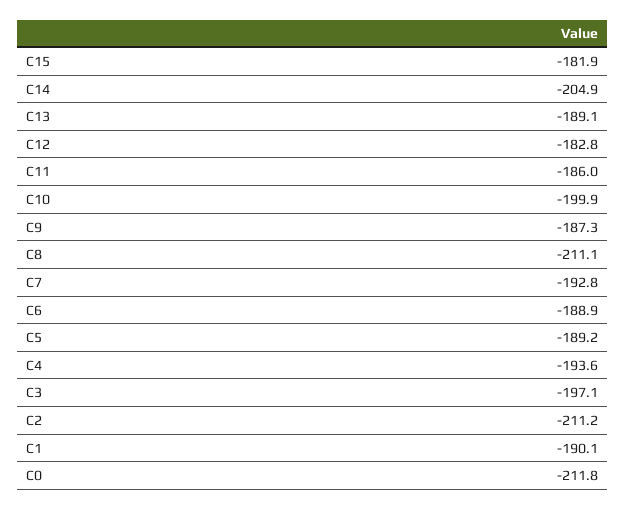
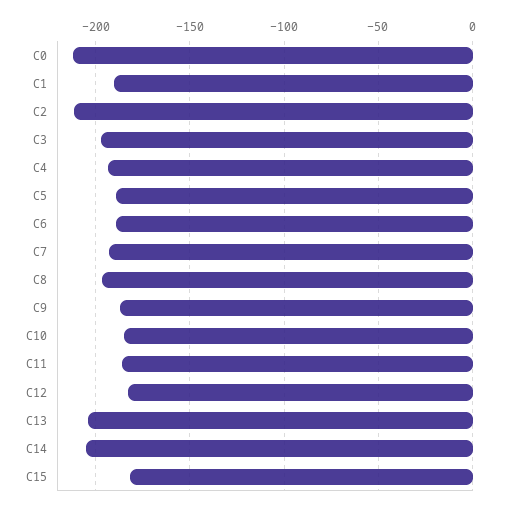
C13: -189.1 -> -205
C10: -199.9 -> -185
C8: -211.1 -> -195

